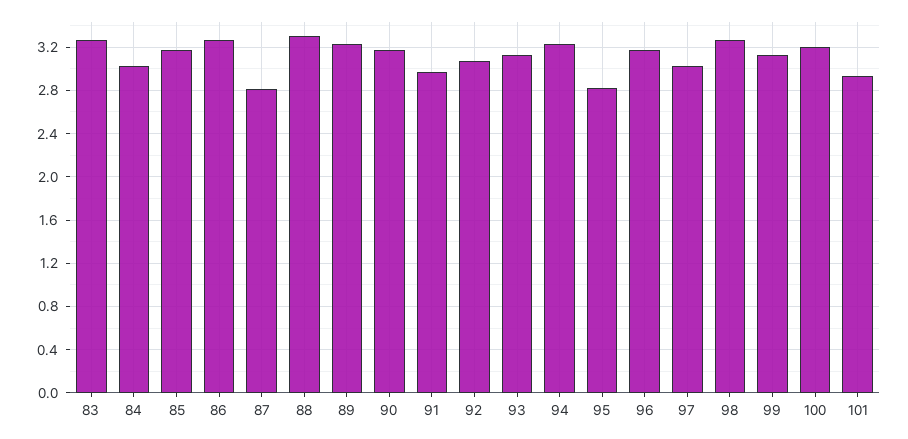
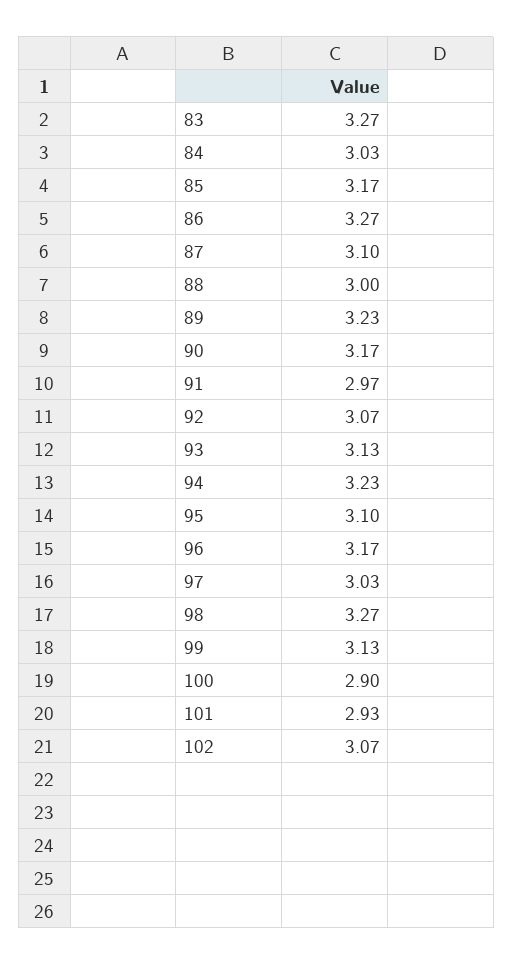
87: 2.8 -> 3.1
88: 3.3 -> 3
95: 2.8 -> 3.1
100: 3.2 -> 2.9
102: none -> 3.07

